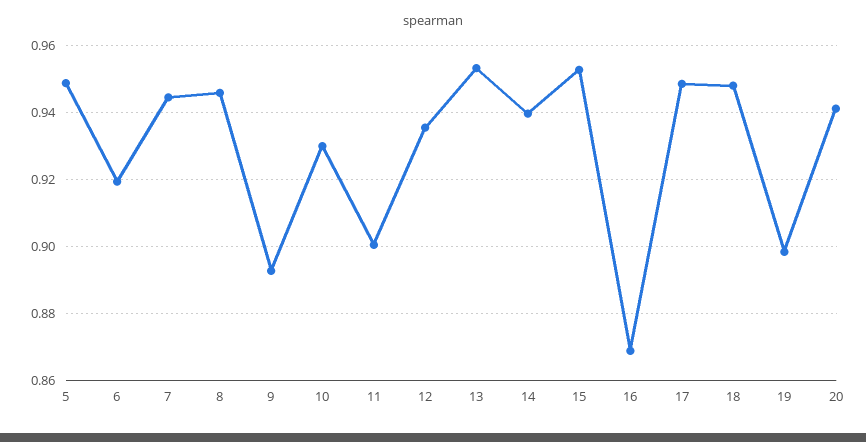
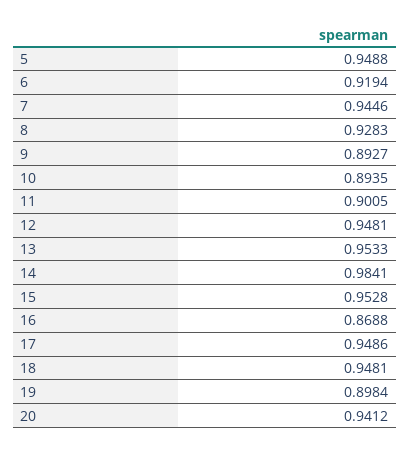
8: 0.946 -> 0.9283
10: 0.93 -> 0.8935
12: 0.936 -> 0.9481
14: 0.94 -> 0.9841

